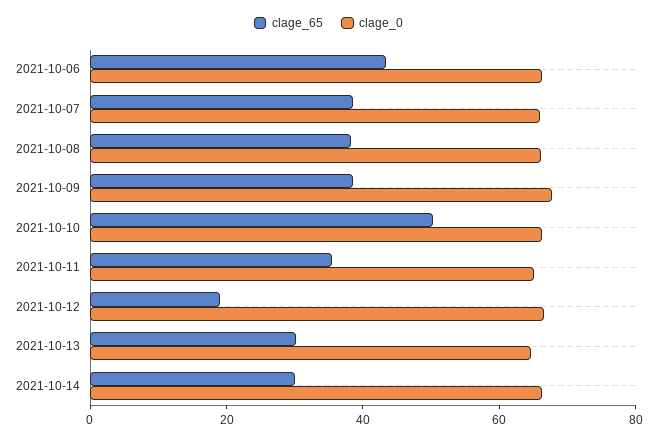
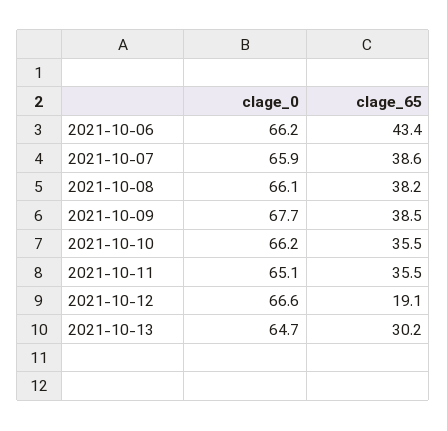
clage_65, 2021-10-10: 50 -> 35.5
clage_65, 2021-10-14: 30 -> none
clage_0, 2021-10-14: 65 -> none

